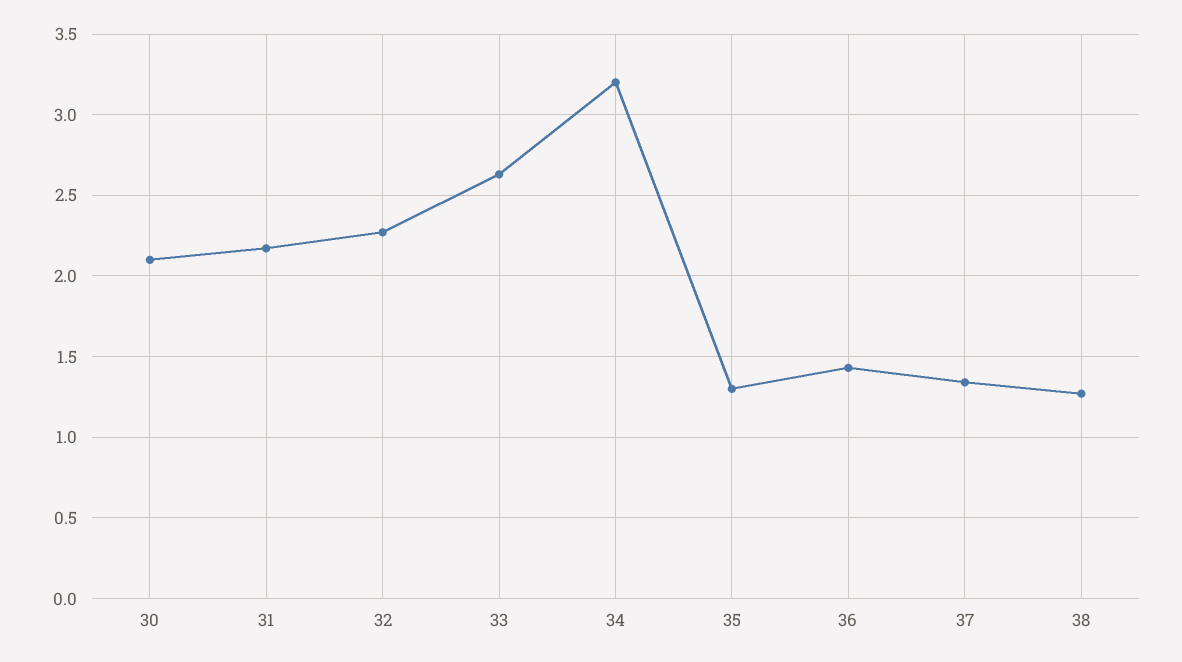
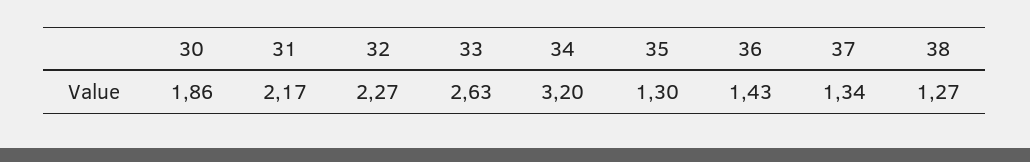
30: 2.1 -> 1.86

